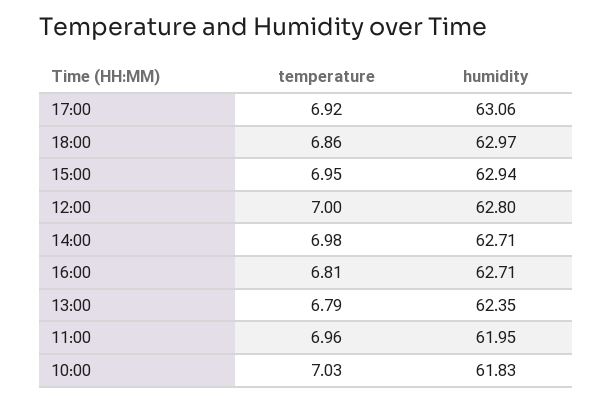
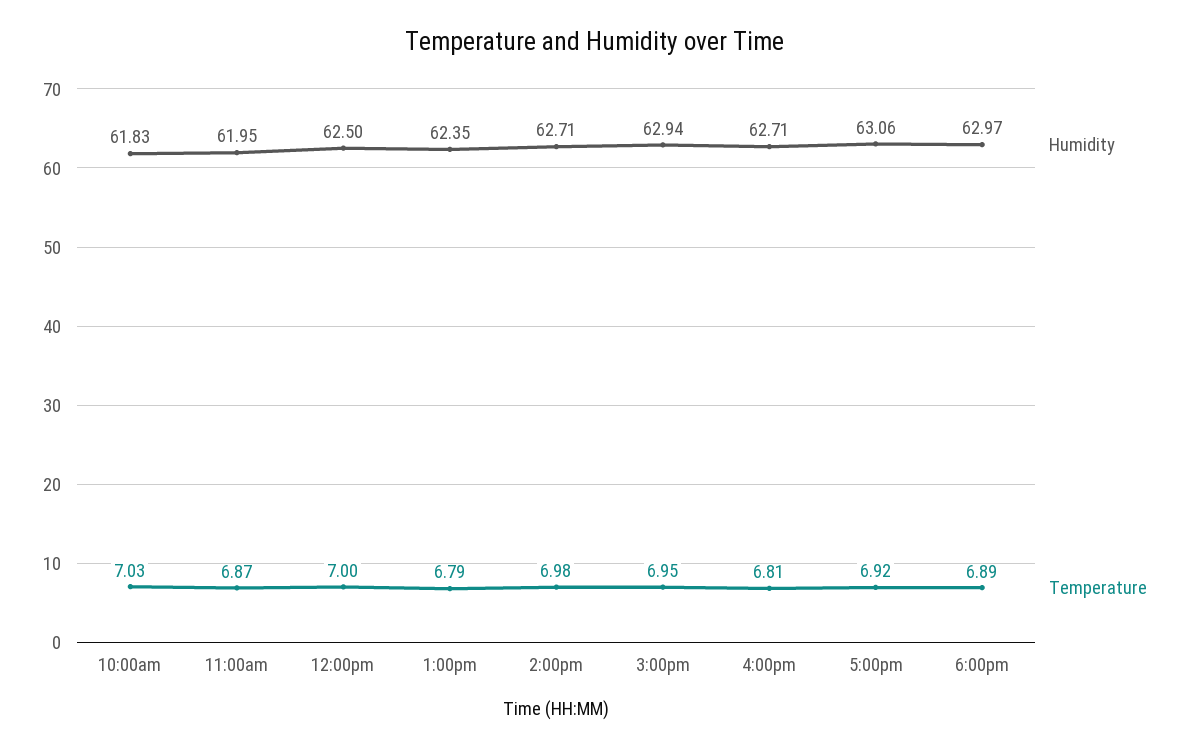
temperature, 18:00: 6.86 -> 6.89
humidity, 12:00: 62.8 -> 62.5
temperature, 11:00: 6.96 -> 6.87

